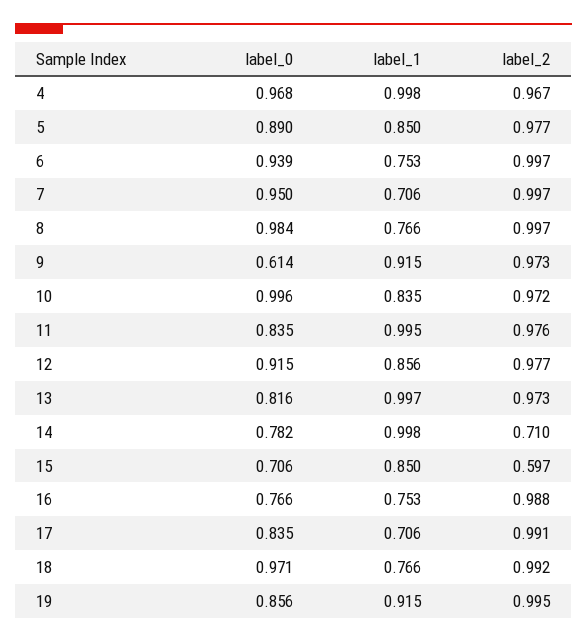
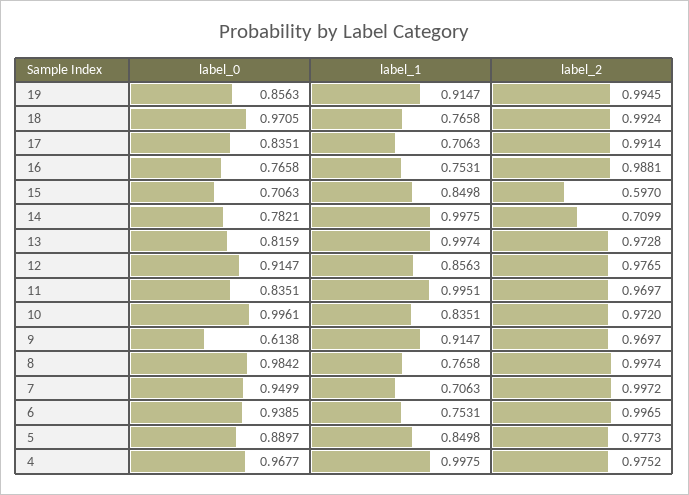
label_2, 4: 0.967 -> 0.9752
label_2, 9: 0.973 -> 0.9697
label_2, 11: 0.976 -> 0.9697

